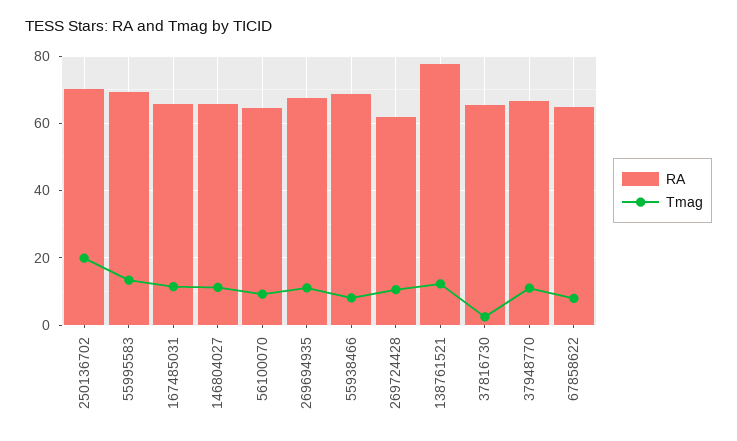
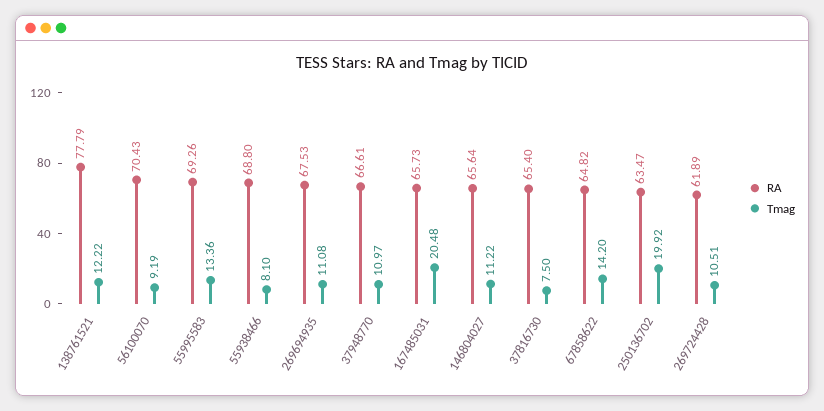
RA, 250136702: 70 -> 63.47
Tmag, 167485031: 12 -> 20.48
RA, 56100070: 64 -> 70.43
Tmag, 37816730: 2 -> 7.5
Tmag, 67858622: 8 -> 14.2

